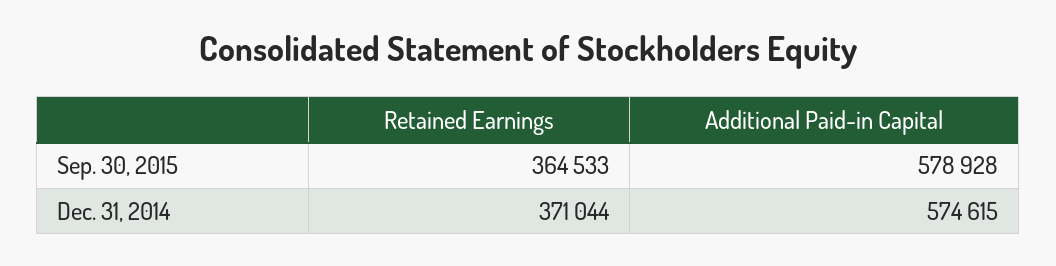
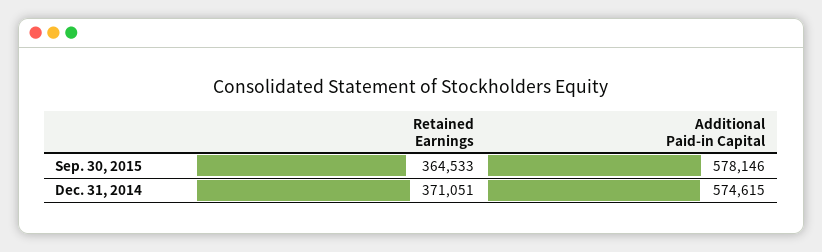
Additional Paid-in Capital, Sep. 30, 2015: 578928 -> 578146
Retained Earnings, Dec. 31, 2014: 371044 -> 371051

